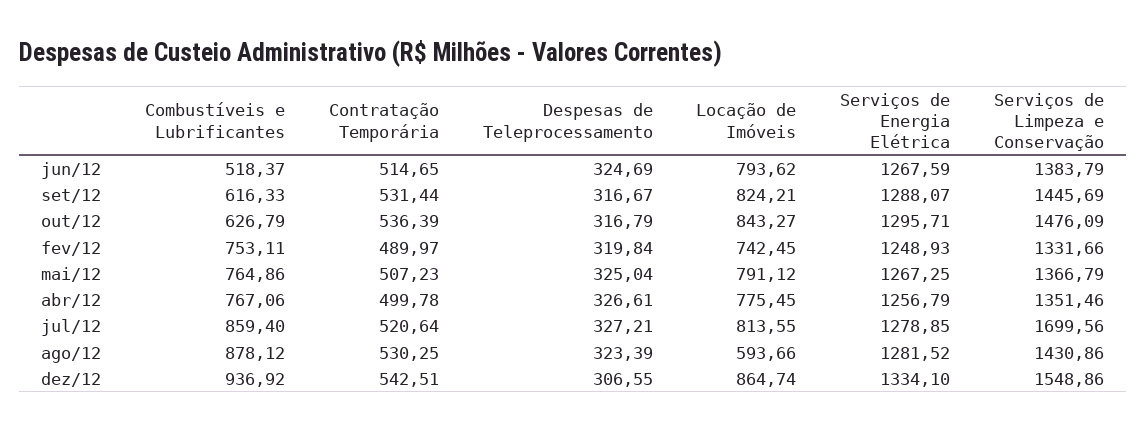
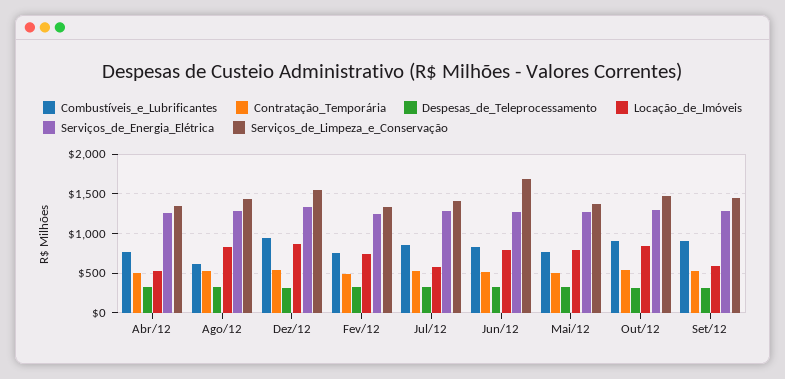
Combustíveis e Lubrificantes, jun/12: 518.37 -> 800
Serviços de Limpeza e Conservação, jun/12: 1383.79 -> 1700
Combustíveis e Lubrificantes, set/12: 616.33 -> 900
Locação de Imóveis, set/12: 824.21 -> 600
Combustíveis e Lubrificantes, out/12: 626.79 -> 900
Locação de Imóveis, abr/12: 775.45 -> 500
Locação de Imóveis, jul/12: 813.55 -> 600
Serviços de Limpeza e Conservação, jul/12: 1699.56 -> 1400
Combustíveis e Lubrificantes, ago/12: 878.12 -> 600
Locação de Imóveis, ago/12: 593.66 -> 800

